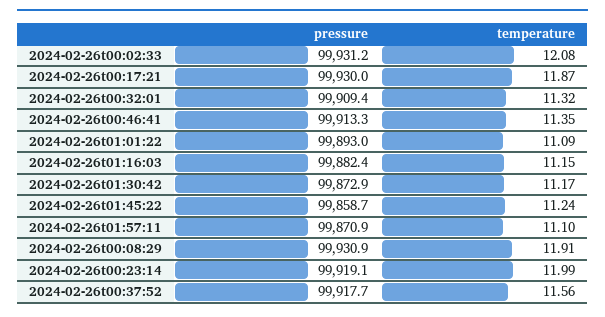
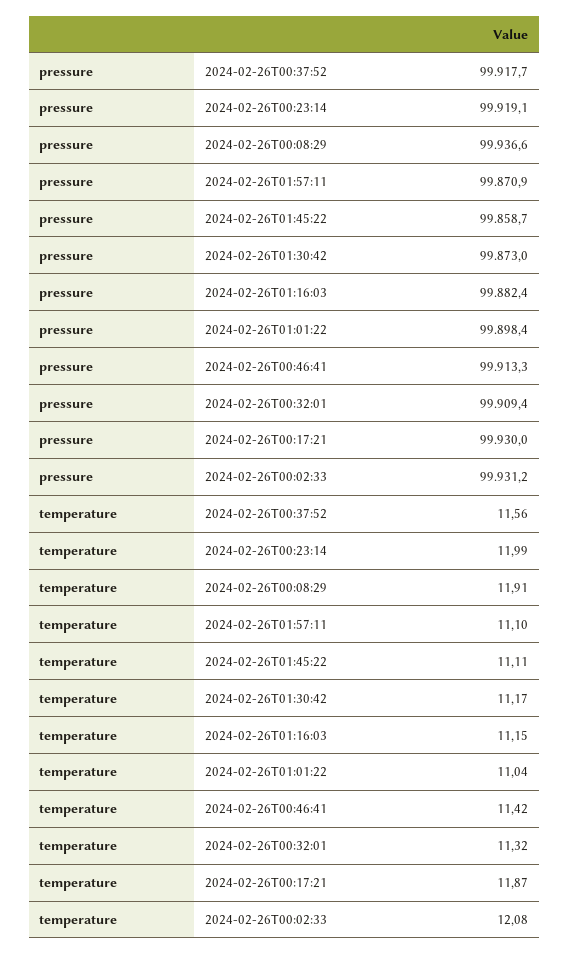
temperature, 2024-02-26t00:46:41: 11.35 -> 11.42
pressure, 2024-02-26t01:01:22: 99893 -> 99898.4
temperature, 2024-02-26t01:01:22: 11.09 -> 11.04
pressure, 2024-02-26t01:30:42: 99872.9 -> 99873
temperature, 2024-02-26t01:45:22: 11.24 -> 11.11
pressure, 2024-02-26t00:08:29: 99930.9 -> 99936.6

